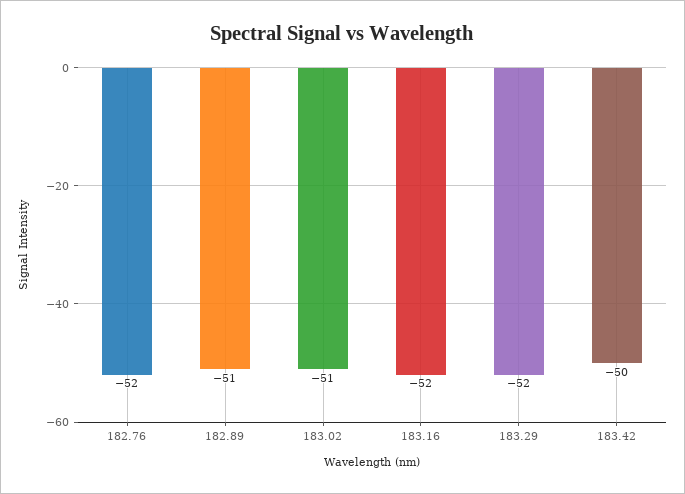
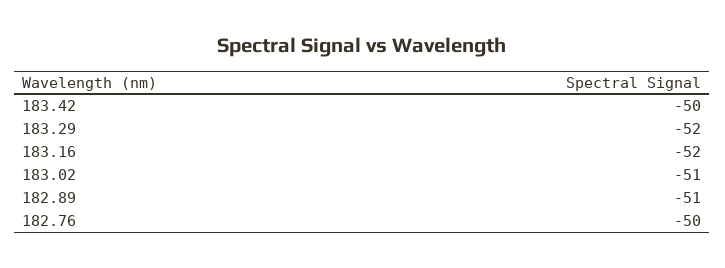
182.76: -52 -> -50

